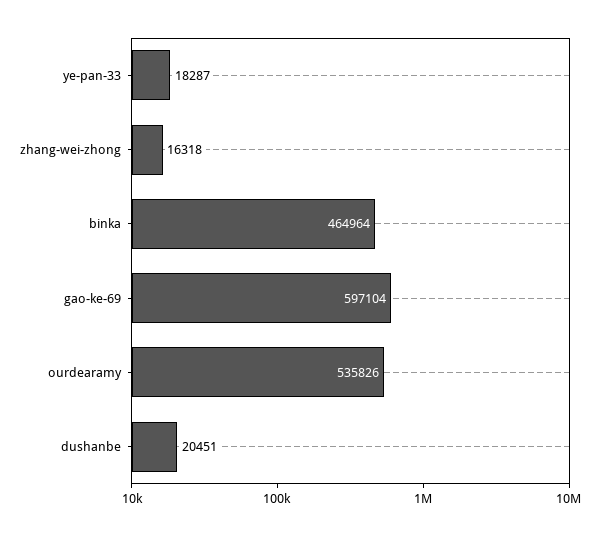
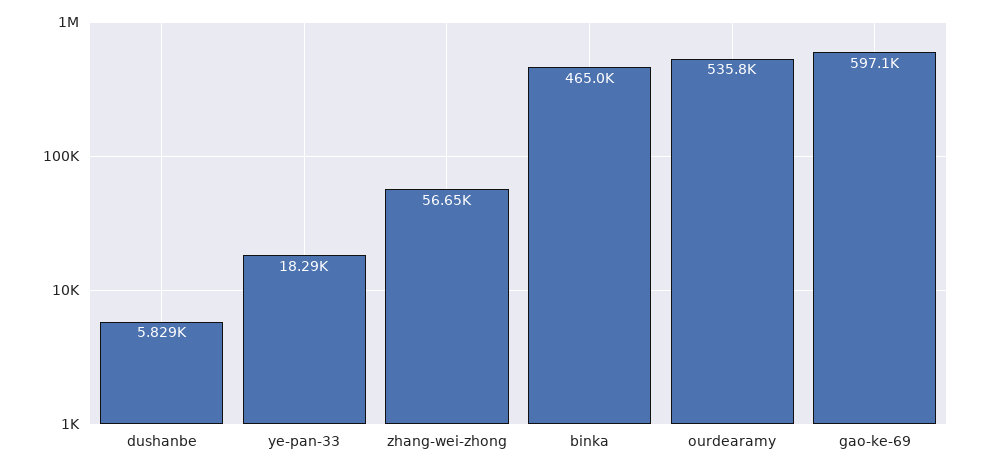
zhang-wei-zhong: 16318 -> 56650
dushanbe: 20451 -> 5829

